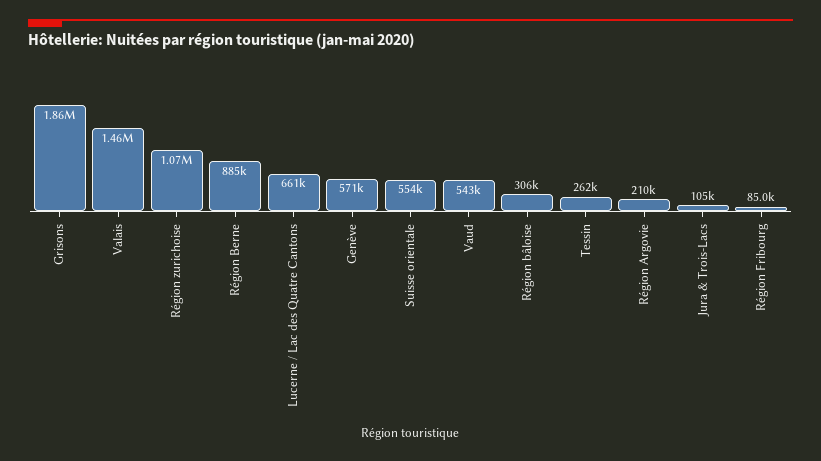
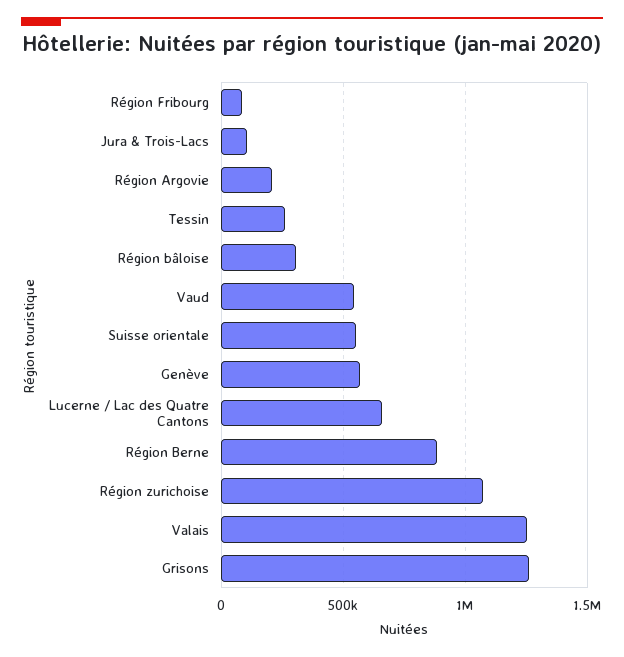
Grisons: 1860000 -> 1250000
Valais: 1460000 -> 1250000

